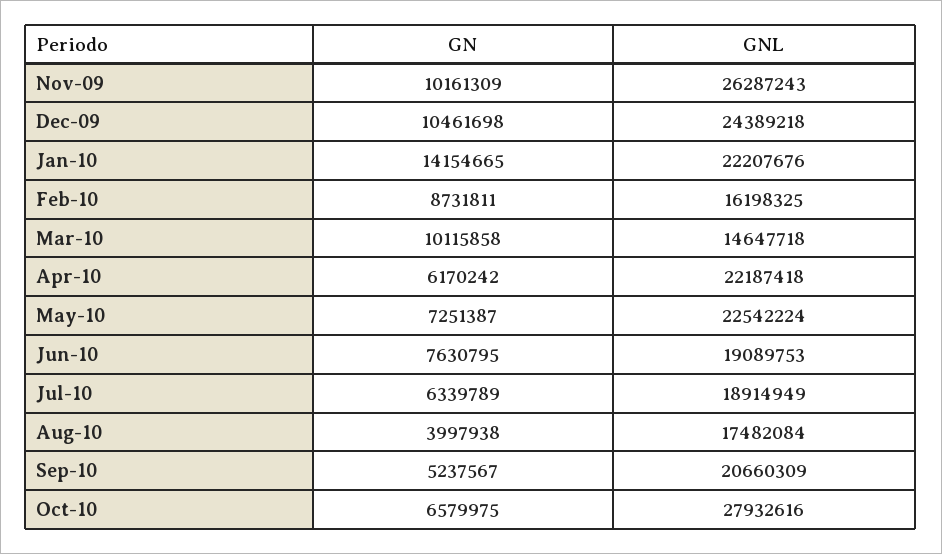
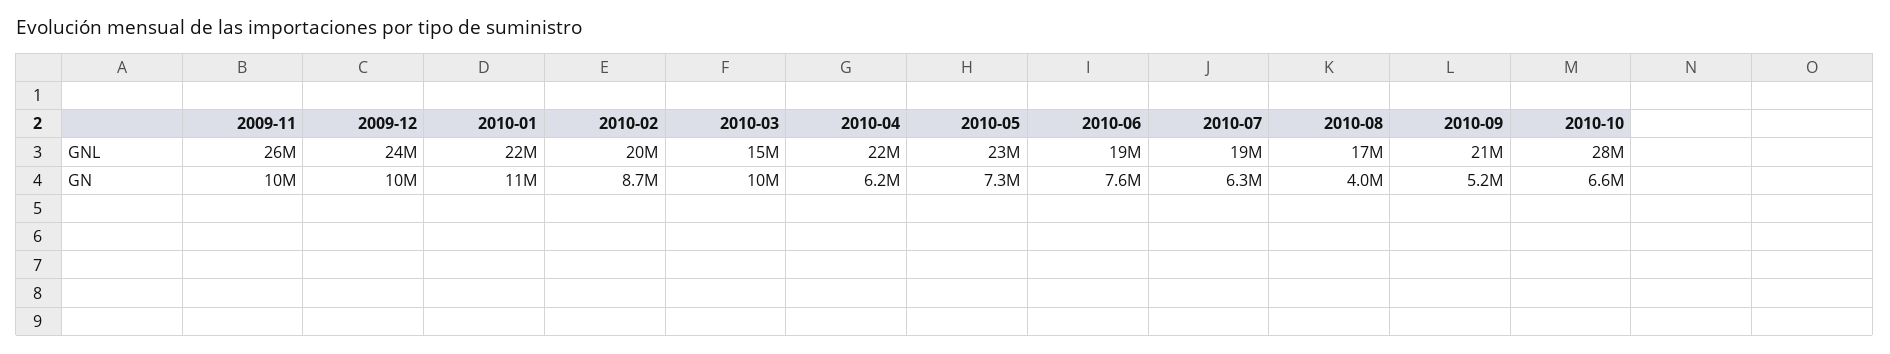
GN, Jan-10: 14154665 -> 11000000
GNL, Feb-10: 16198325 -> 20000000

